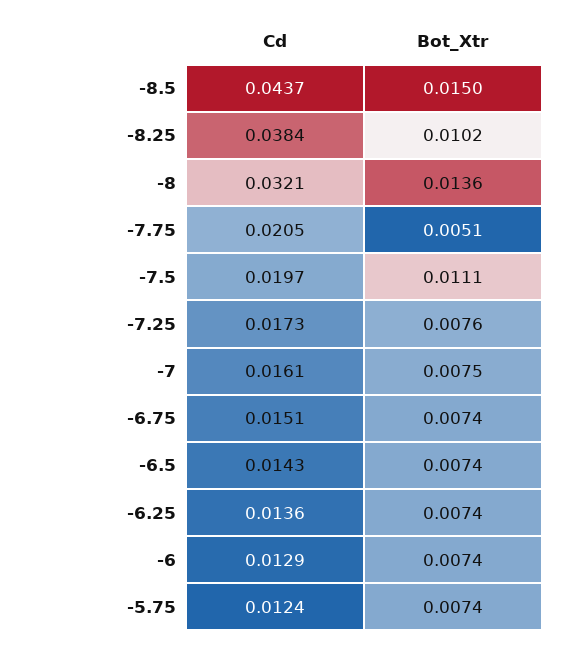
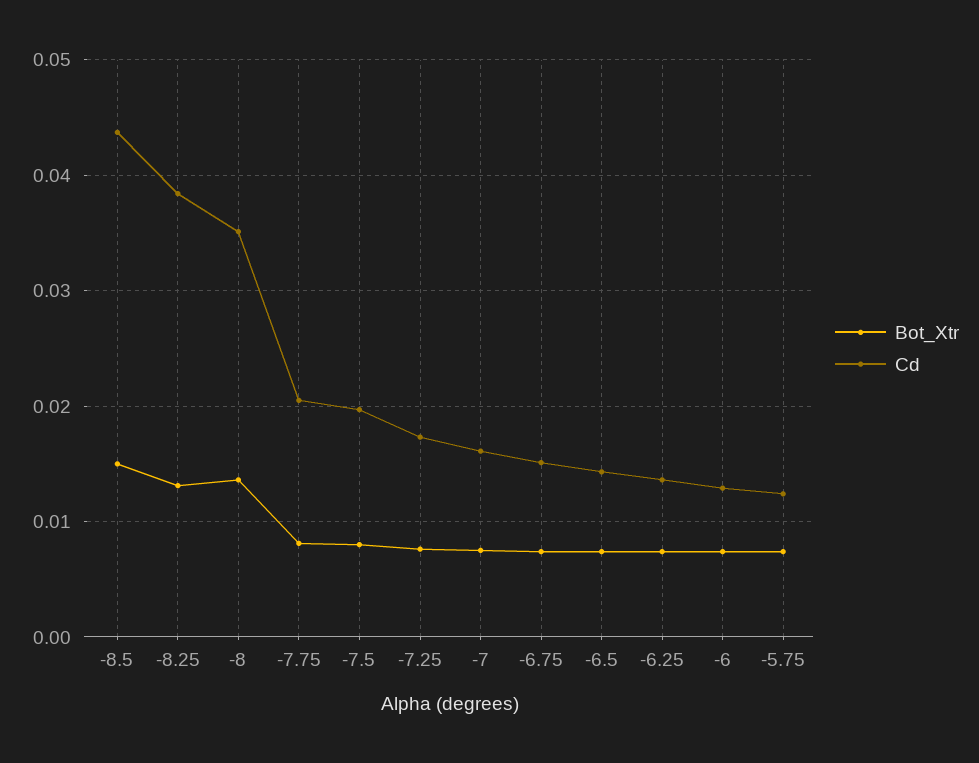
Bot_Xtr, -8.25: 0.0102 -> 0.013
Cd, -8: 0.0321 -> 0.035
Bot_Xtr, -7.75: 0.0051 -> 0.008
Bot_Xtr, -7.5: 0.0111 -> 0.008

